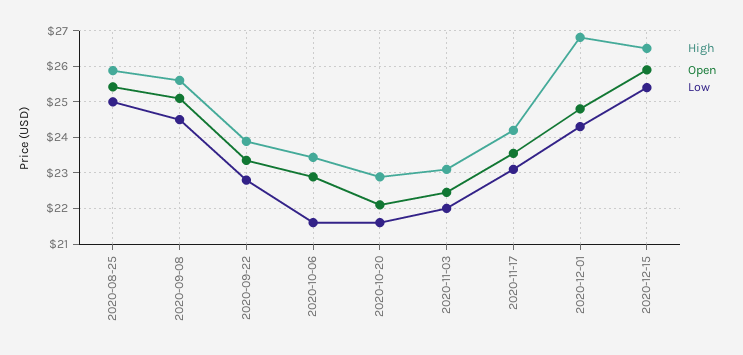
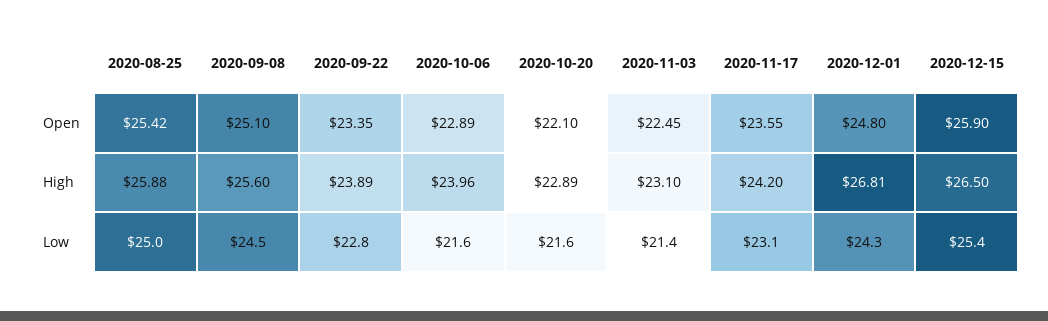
High, 2020-10-06: 23.4 -> 23.96
Low, 2020-11-03: 22 -> 21.4

